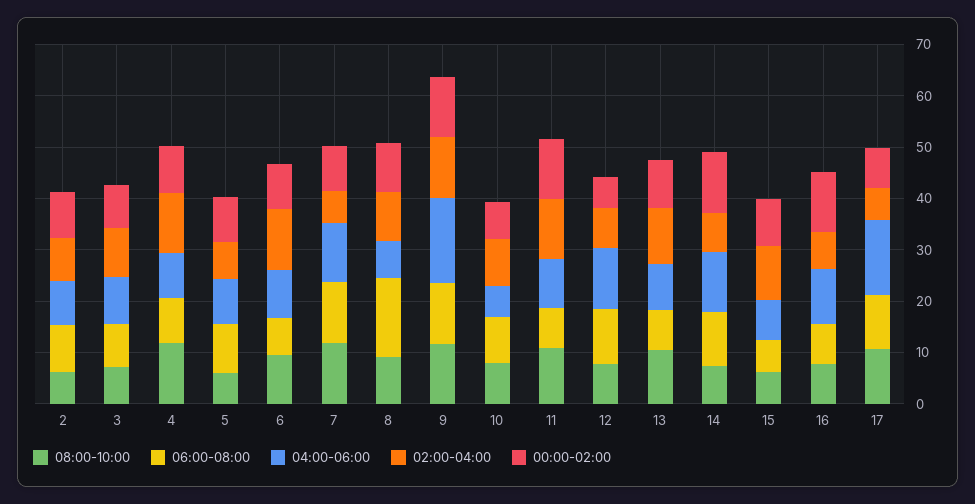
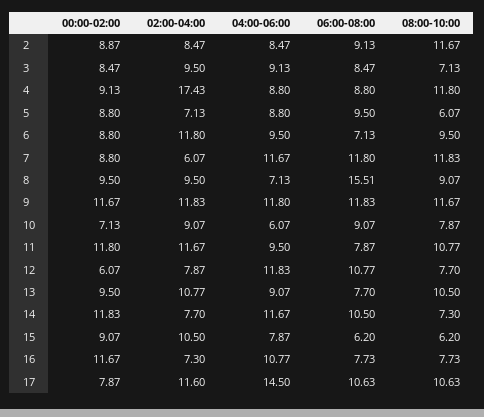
08:00-10:00, 2: 6 -> 11.67
02:00-04:00, 4: 12 -> 17.43
04:00-06:00, 9: 16 -> 11.8
02:00-04:00, 17: 6 -> 11.6

